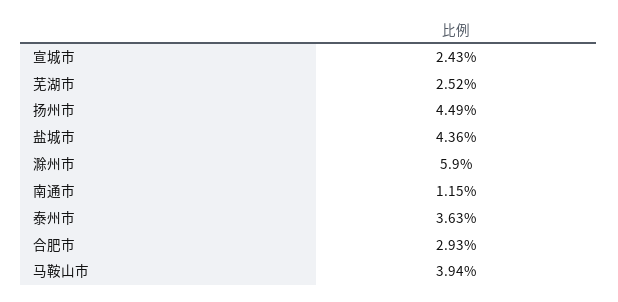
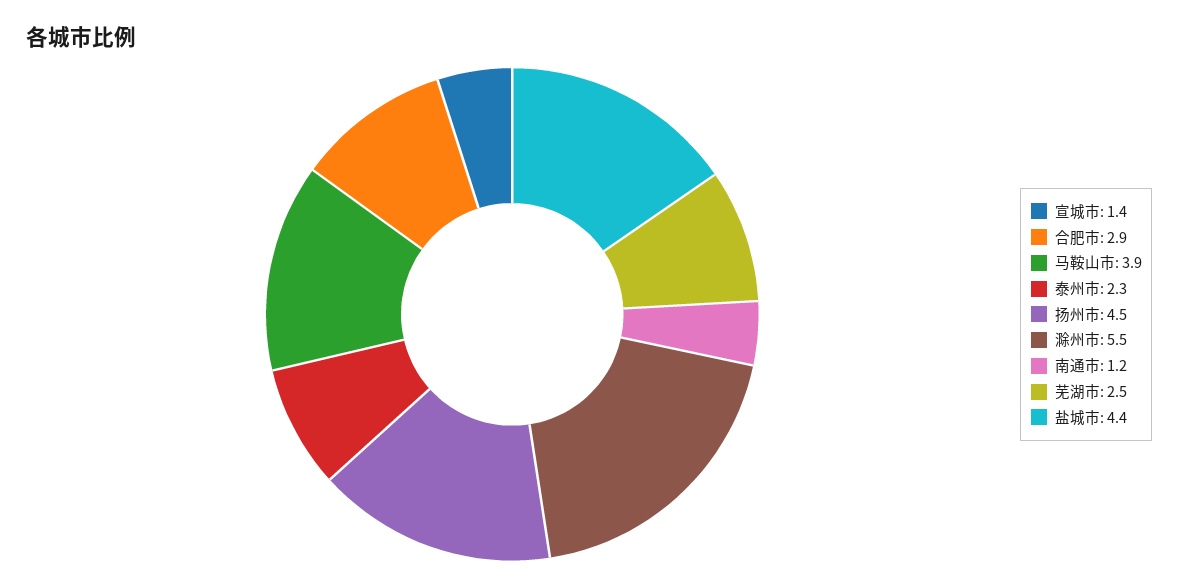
宣城市: 2.43 -> 1.4
滁州市: 5.9 -> 5.5
泰州市: 3.63 -> 2.3

